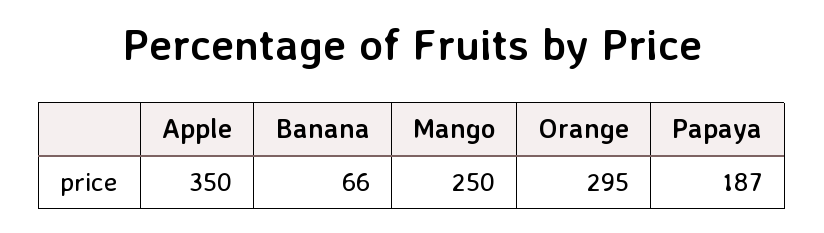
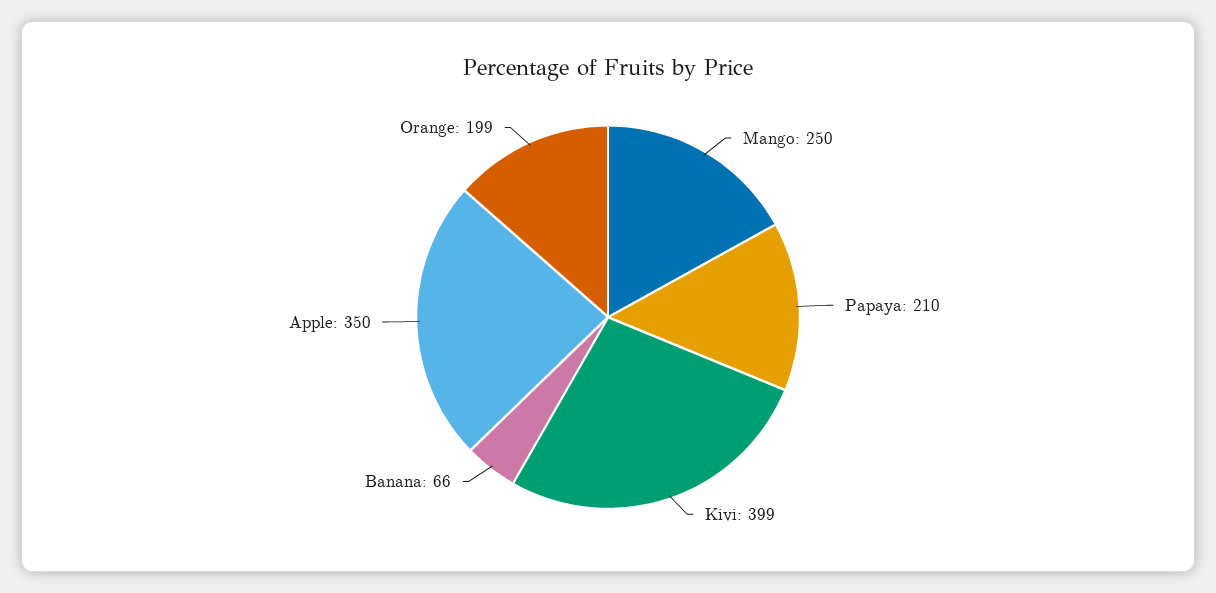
Orange: 295 -> 199
Papaya: 187 -> 210
Kivi: none -> 399

